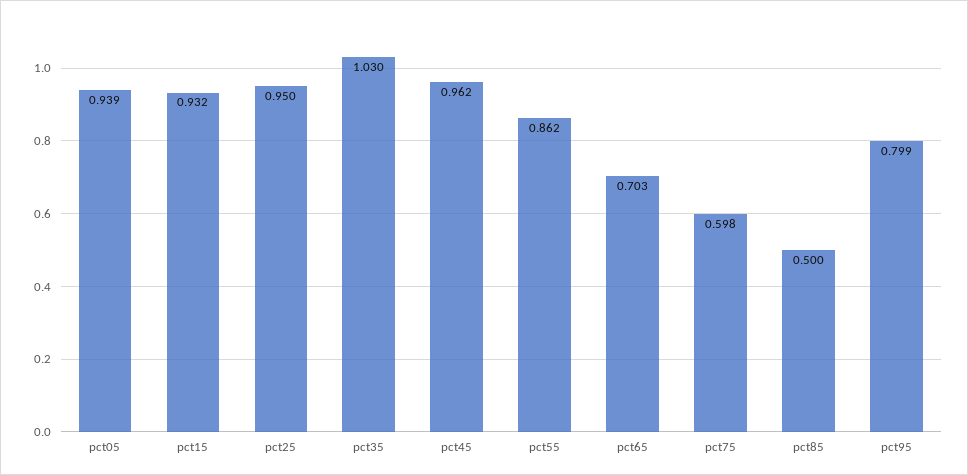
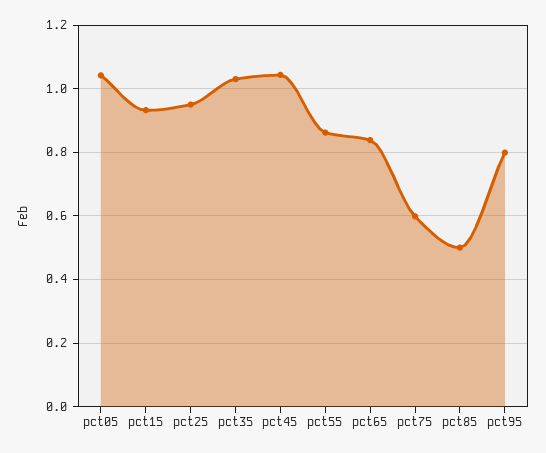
pct05: 0.939 -> 1.04
pct45: 0.962 -> 1.04
pct65: 0.703 -> 0.84

